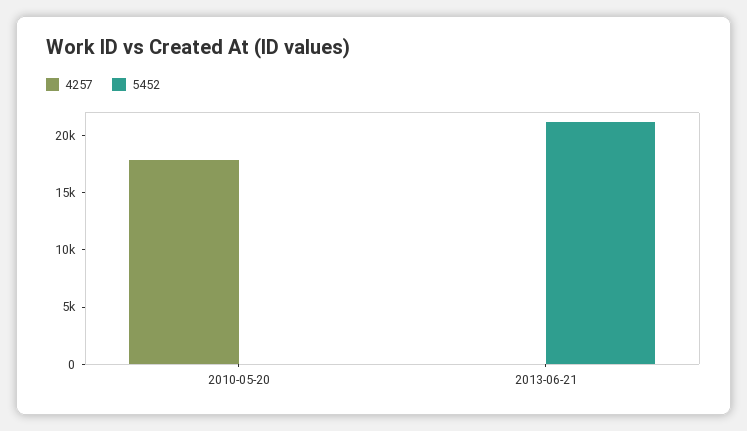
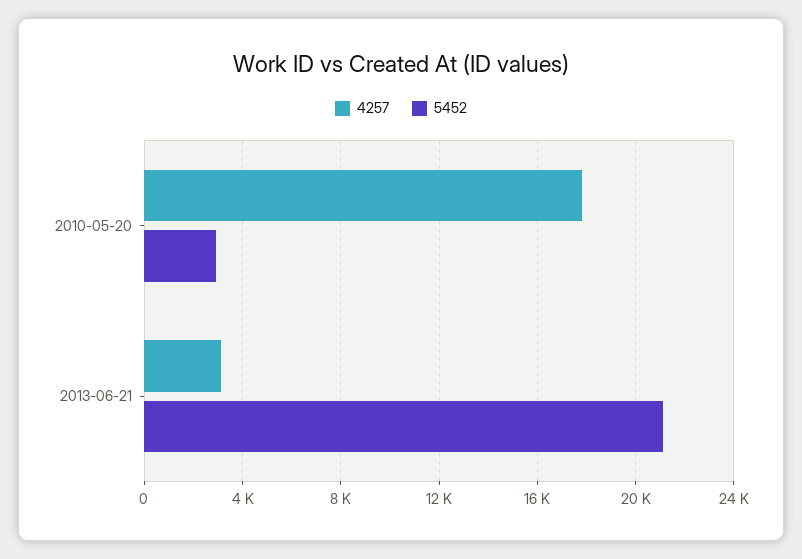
5452, 2010-05-20: 0 -> 3000
4257, 2013-06-21: 0 -> 3000

